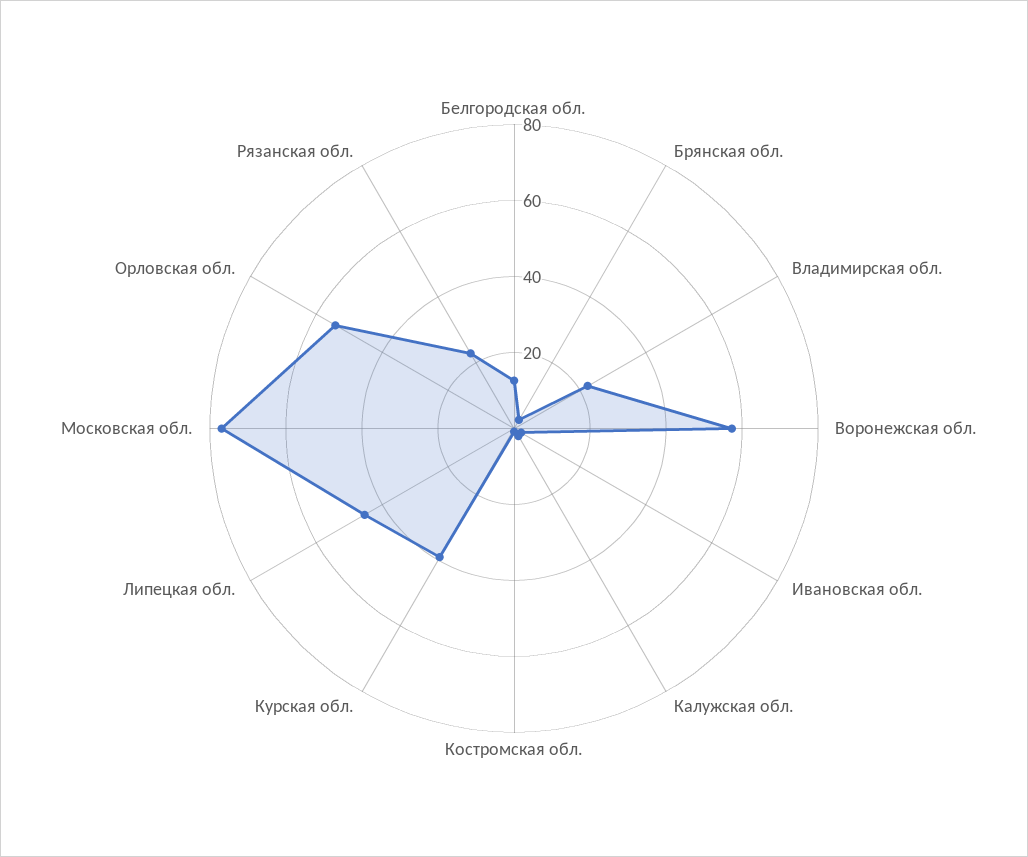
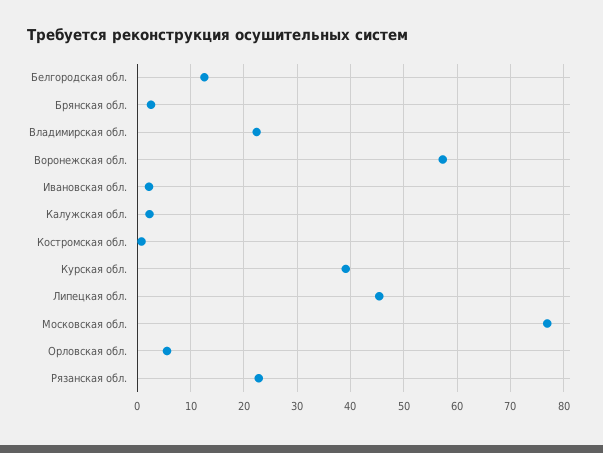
Орловская обл.: 55 -> 6

